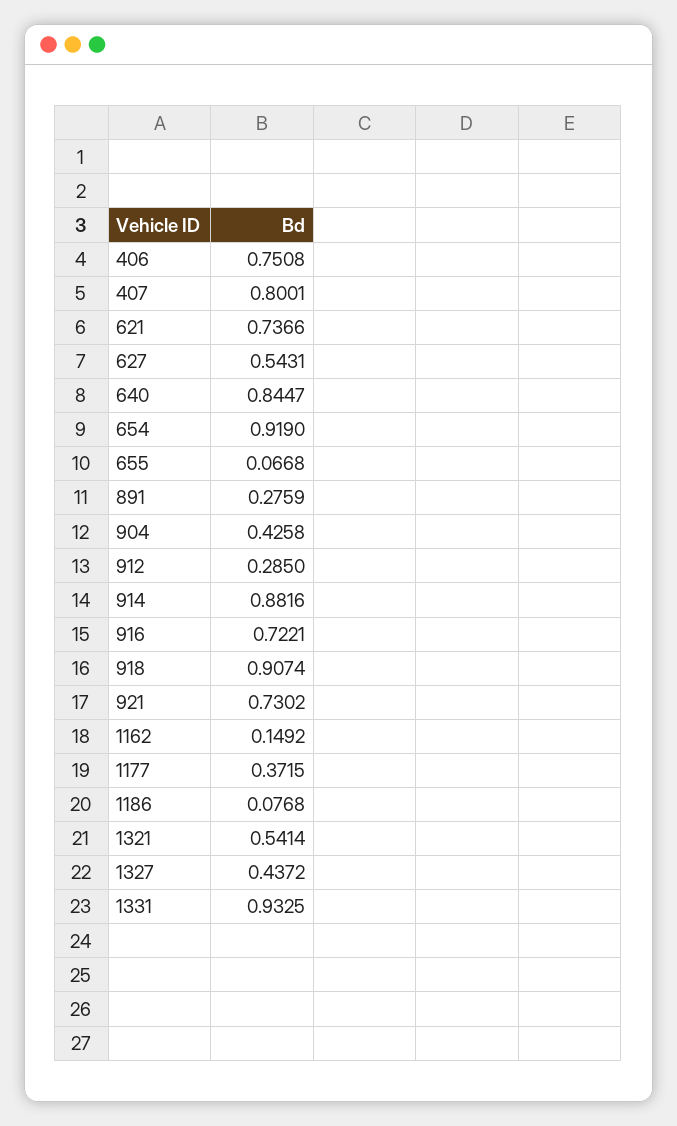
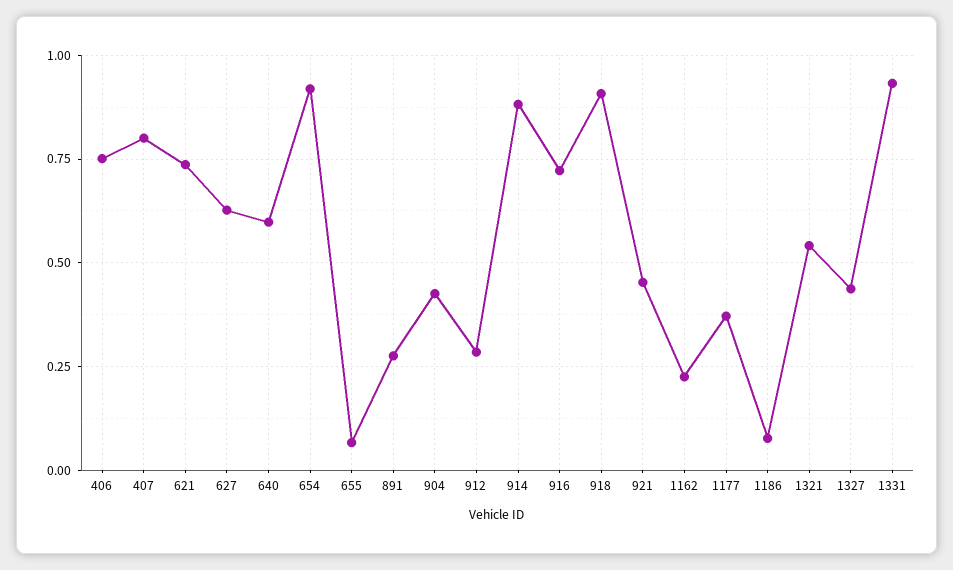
627: 0.5431 -> 0.625
640: 0.8447 -> 0.6
921: 0.7302 -> 0.45
1162: 0.1492 -> 0.225

